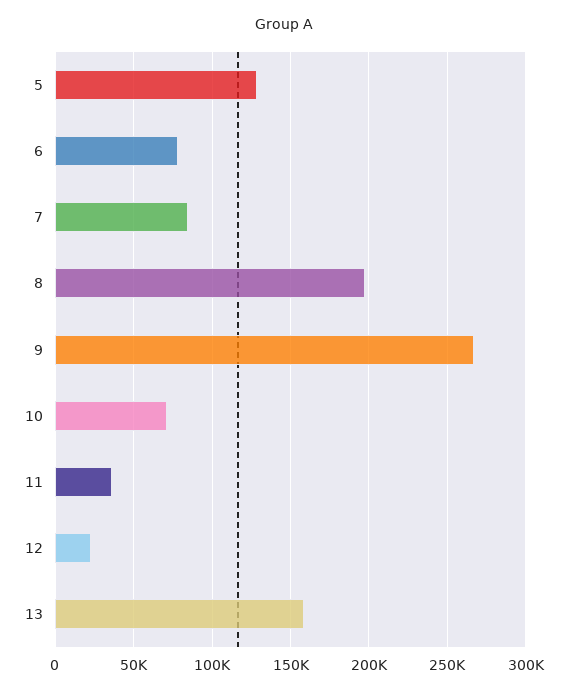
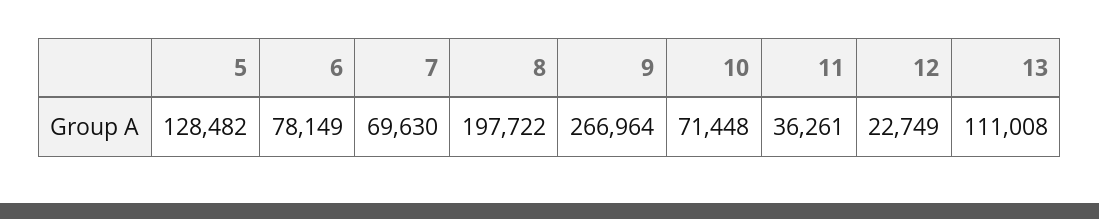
7: 85000 -> 69630
13: 160000 -> 111008

